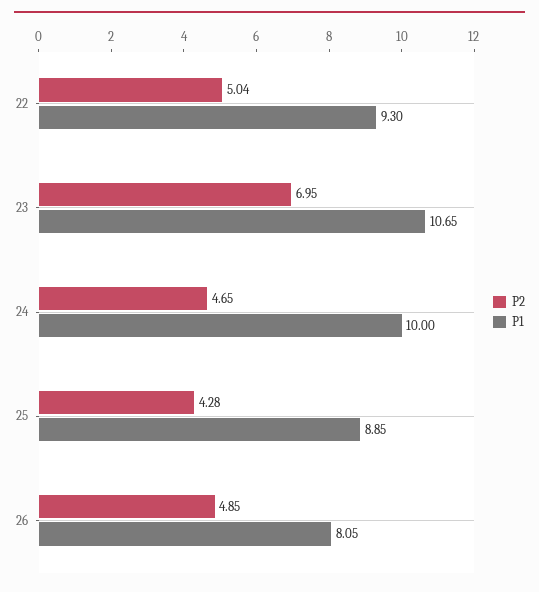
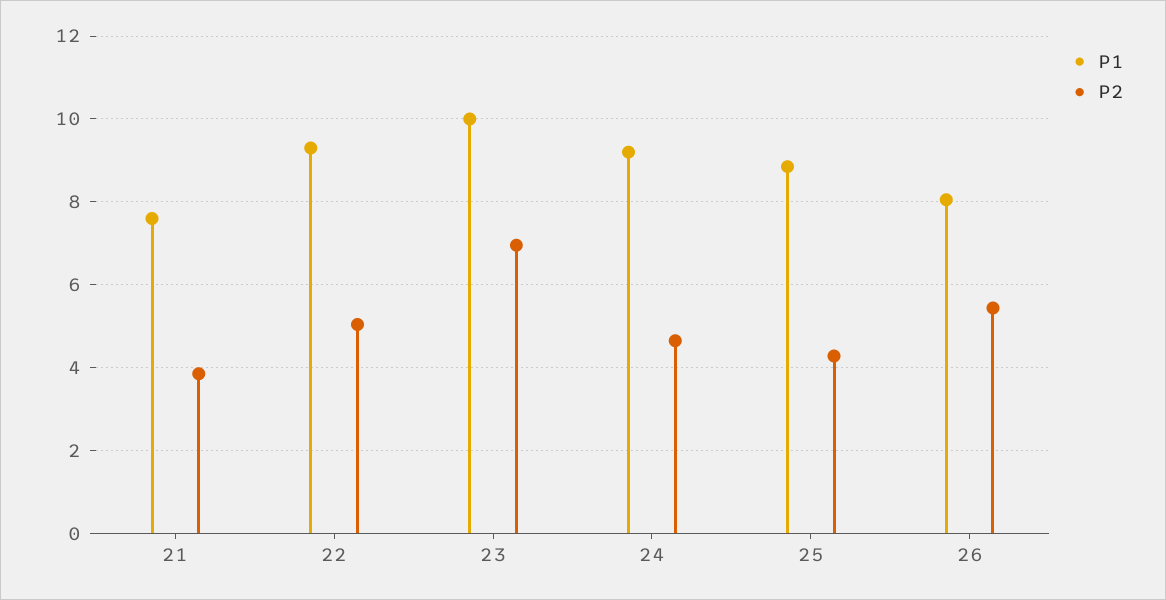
P1, 23: 10.65 -> 10
P1, 24: 10 -> 9.2
P2, 26: 4.85 -> 5.4
P1, 21: none -> 7.6
P2, 21: none -> 3.8

